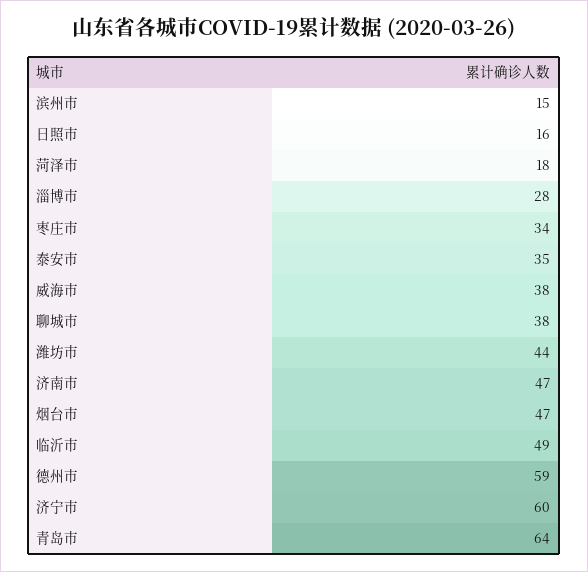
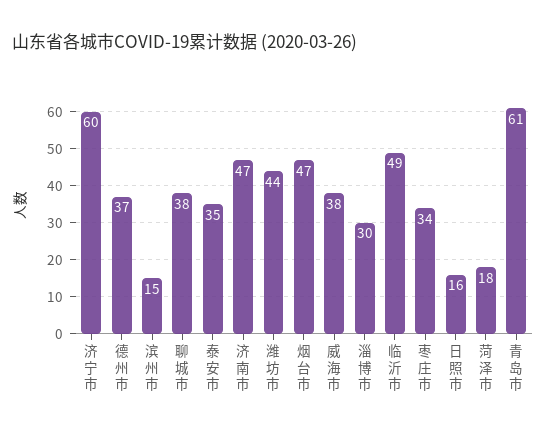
淄博市: 28 -> 30
德州市: 59 -> 37
青岛市: 64 -> 61

